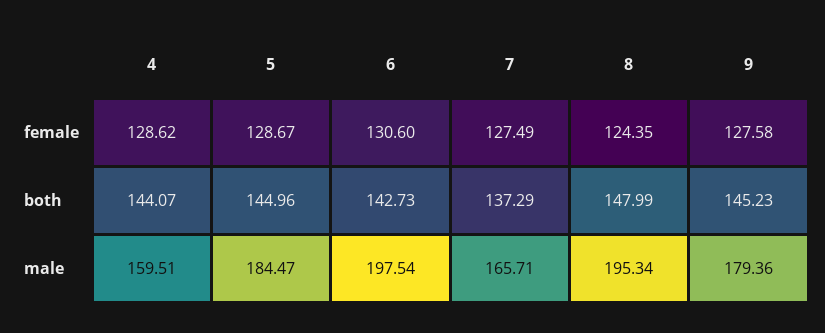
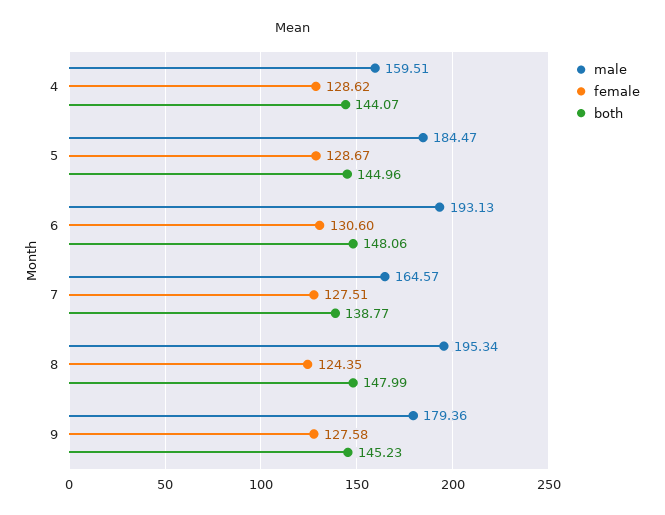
female, 7: 127.49 -> 127.51
both, 6: 142.73 -> 148.06
both, 7: 137.29 -> 138.77
male, 6: 197.54 -> 193.13
male, 7: 165.71 -> 164.57

